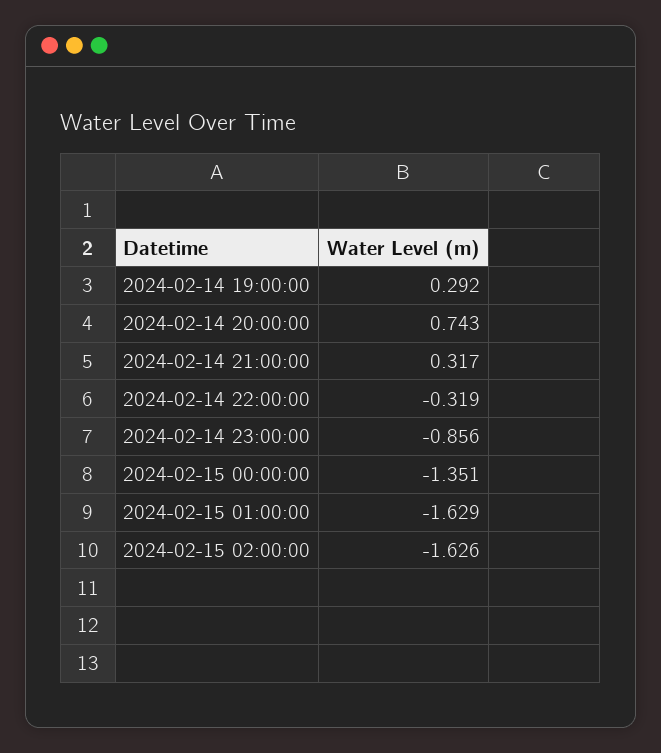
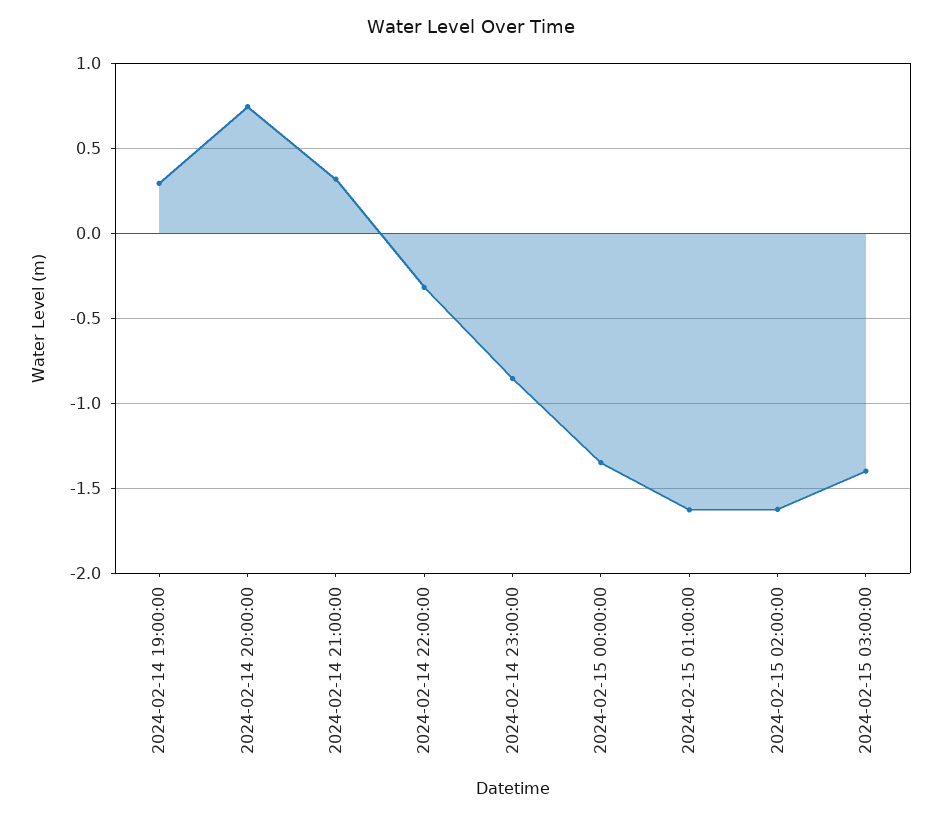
2024-02-15 03:00:00: none -> -1.4

